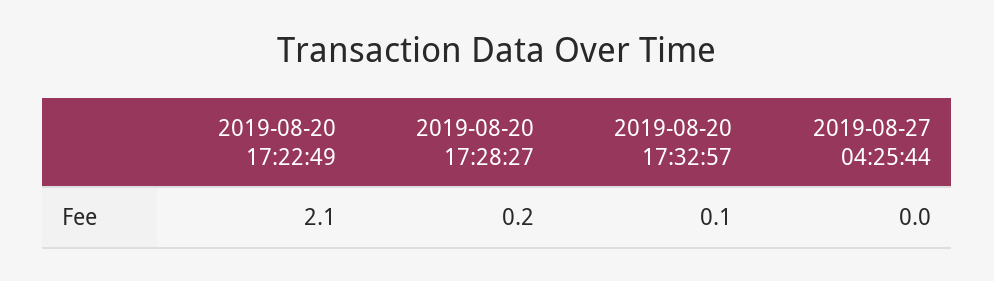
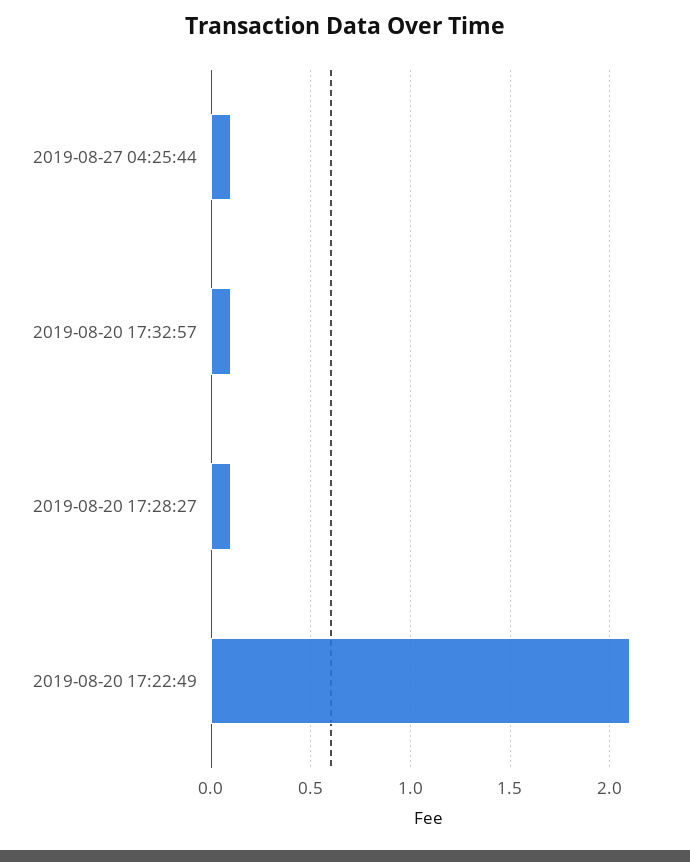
2019-08-20 17:28:27: 0.2 -> 0.1
2019-08-27 04:25:44: 0 -> 0.1

